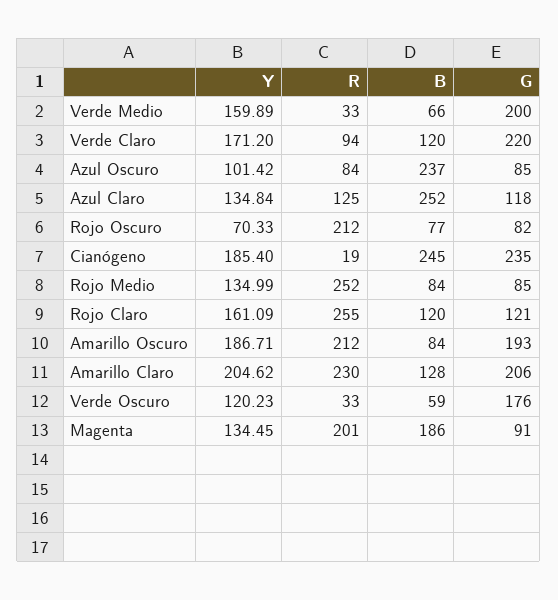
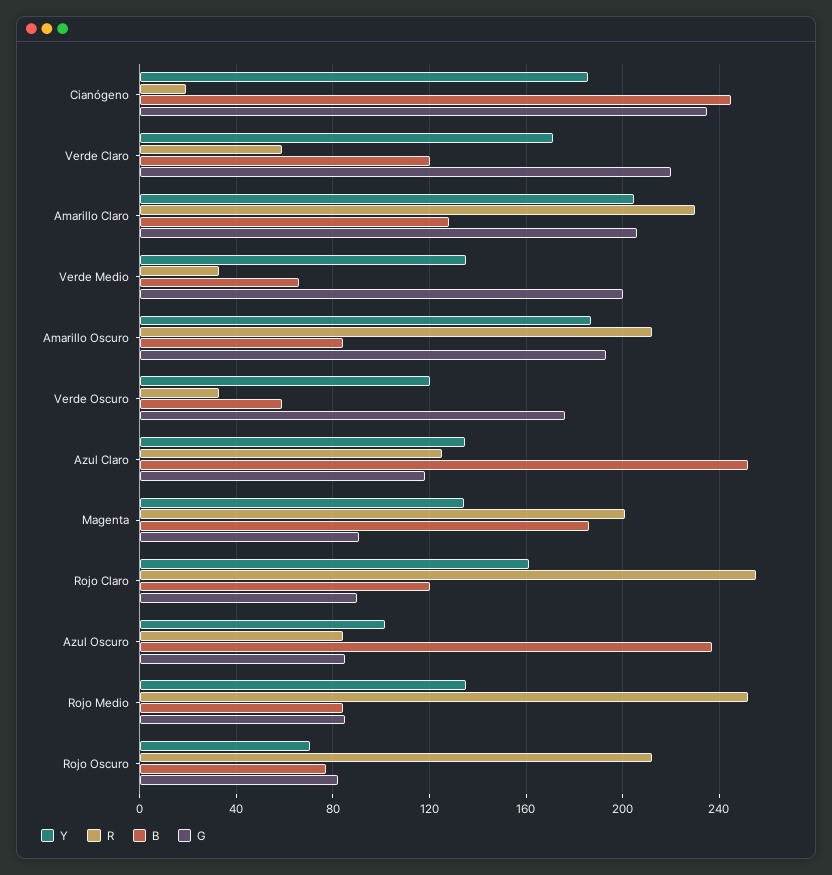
Y, Verde Medio: 159.89 -> 135
R, Verde Claro: 94 -> 60
G, Rojo Claro: 121 -> 90

